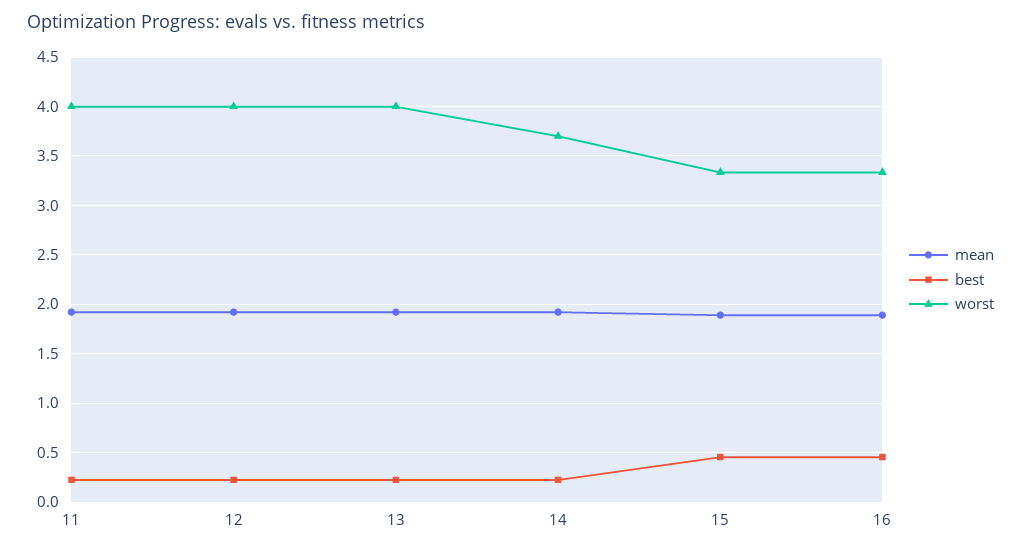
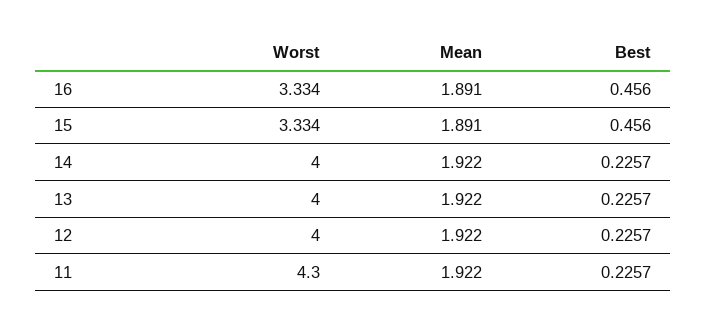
worst, 11: 4 -> 4.3
worst, 14: 3.7 -> 4

